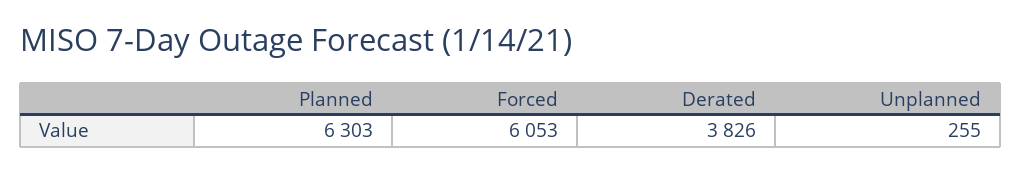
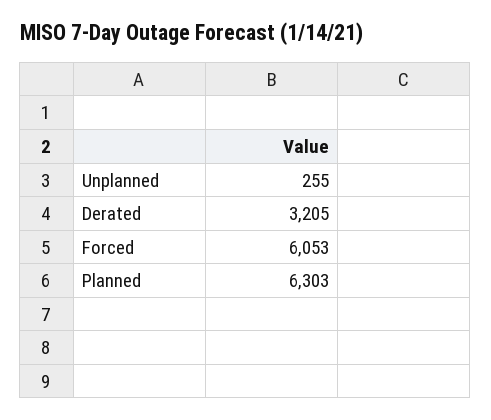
Derated: 3826 -> 3205

